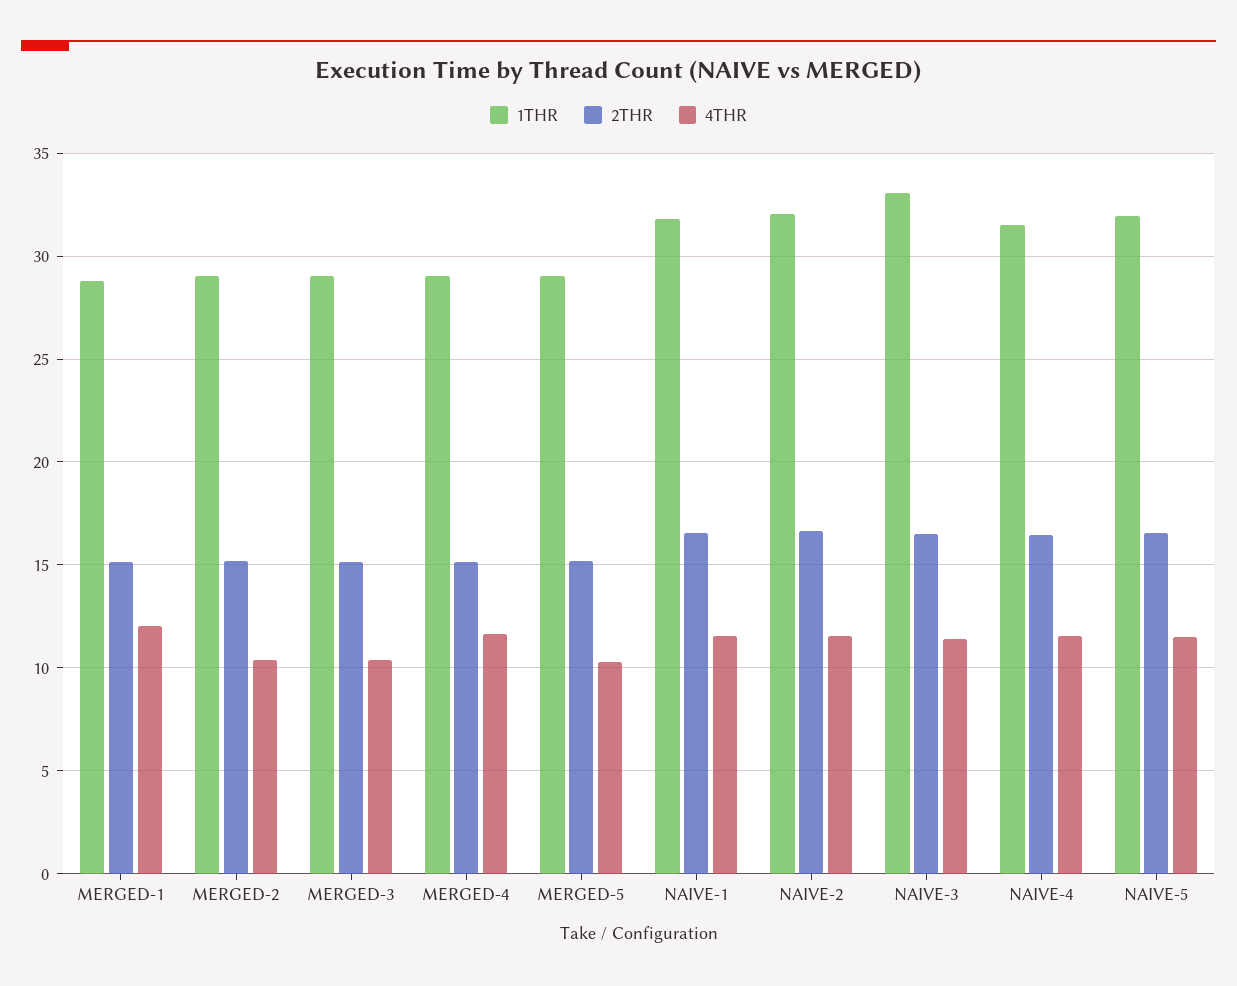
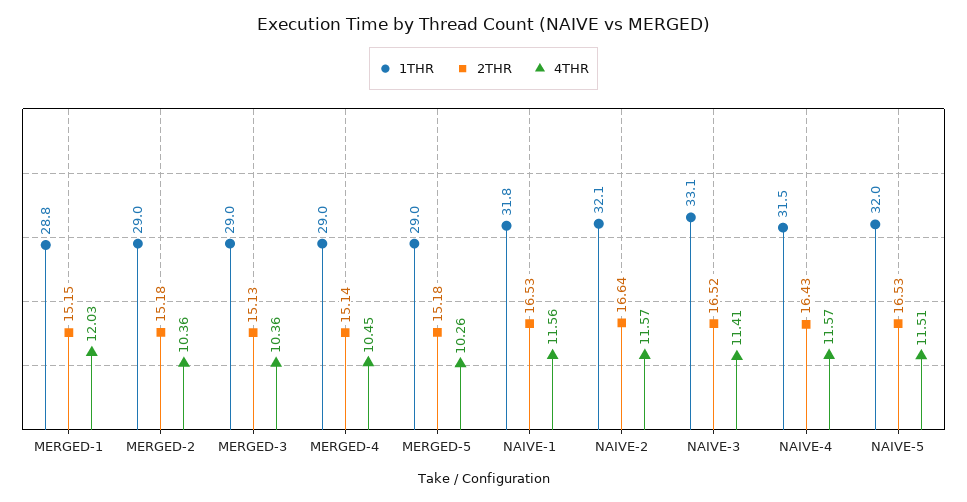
4THR, MERGED-4: 11.5 -> 10.45

